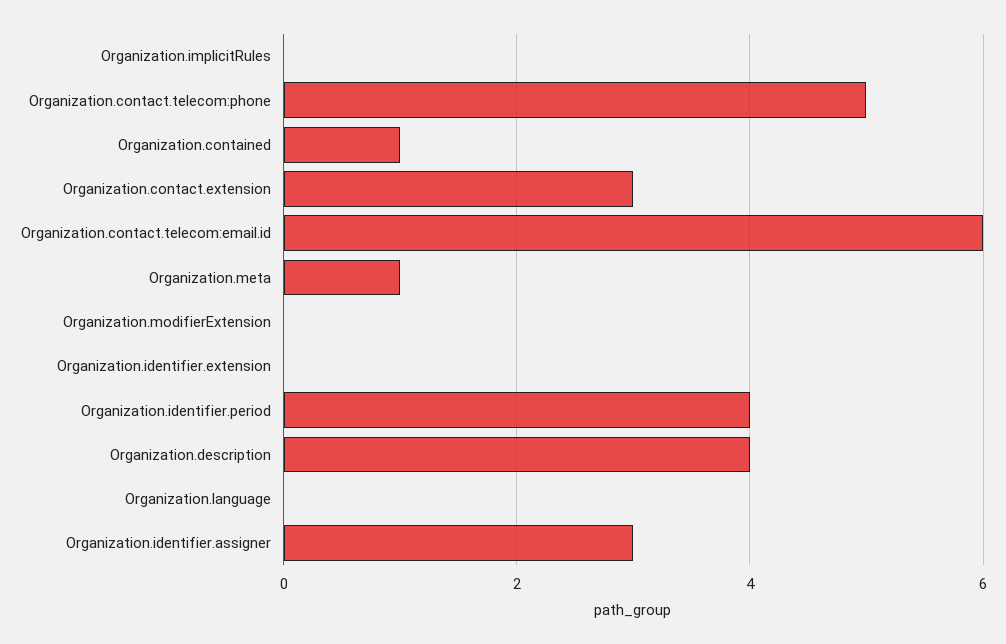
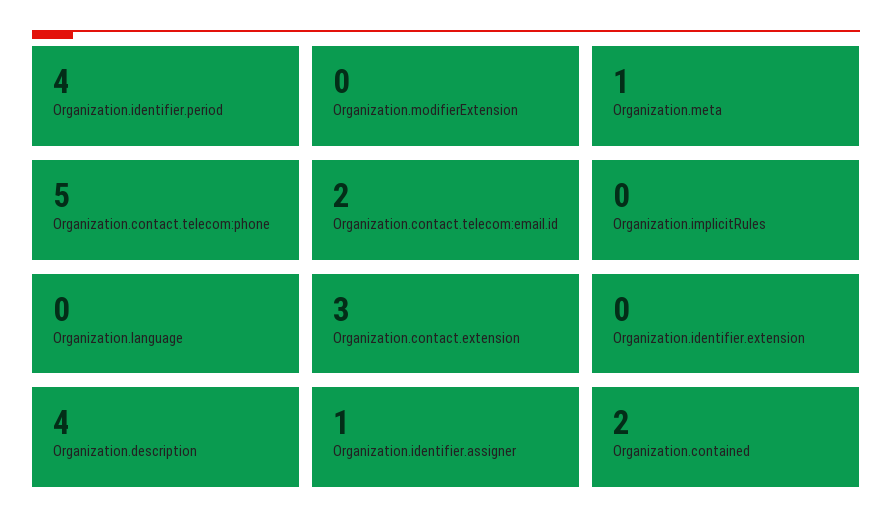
Organization.contained: 1 -> 2
Organization.contact.telecom:email.id: 6 -> 2
Organization.identifier.assigner: 3 -> 1

